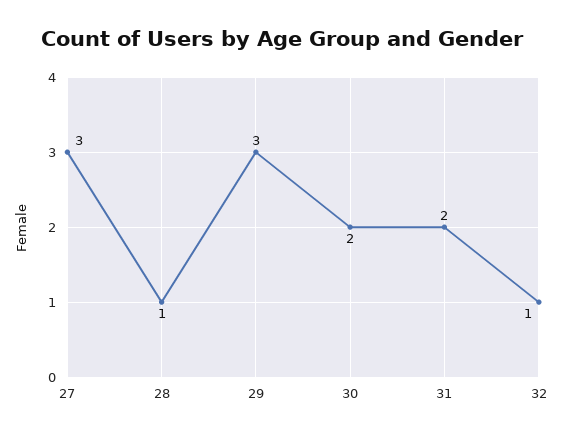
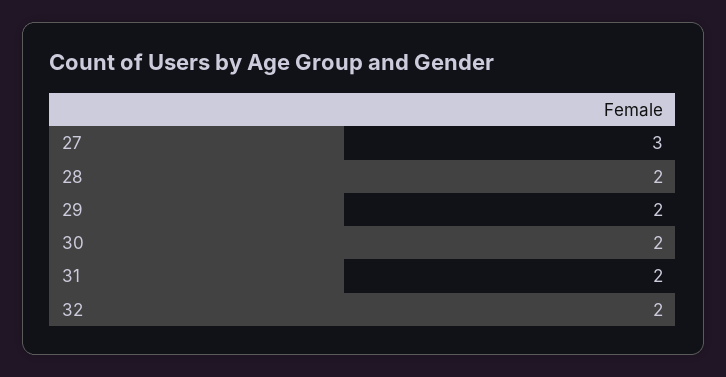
28: 1 -> 2
29: 3 -> 2
32: 1 -> 2

